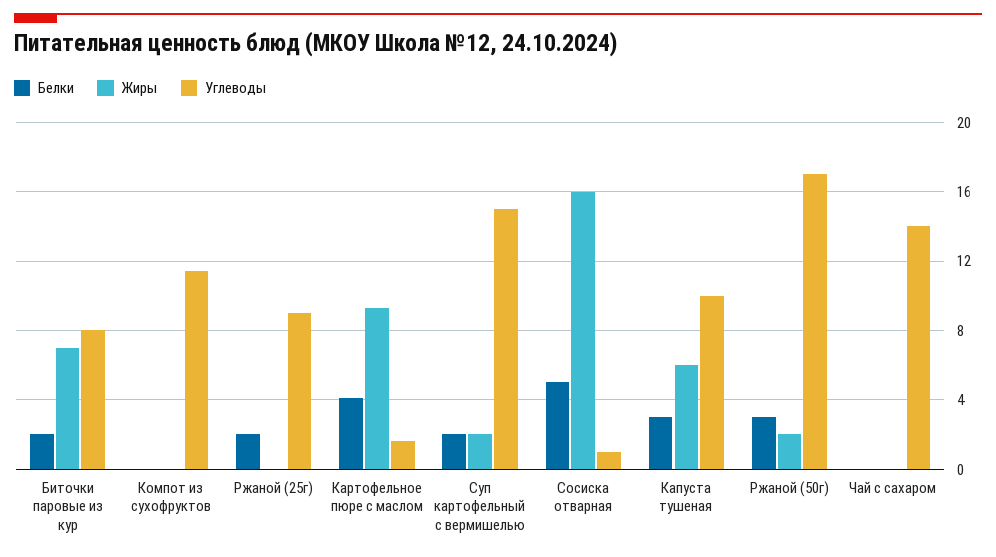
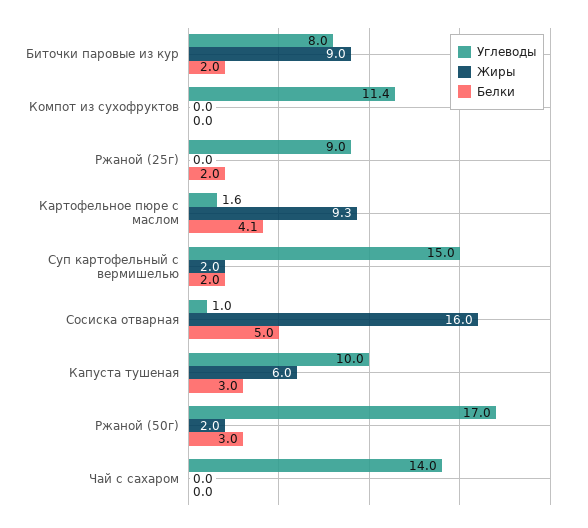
Жиры, Биточки паровые из кур: 7 -> 9

